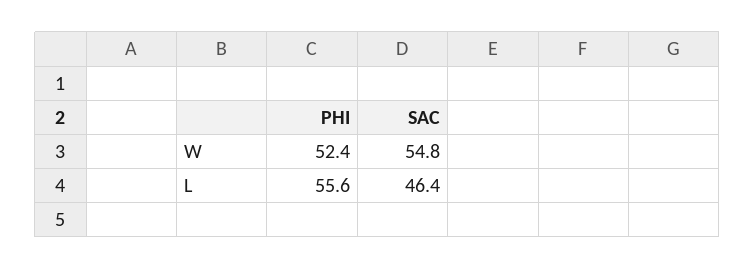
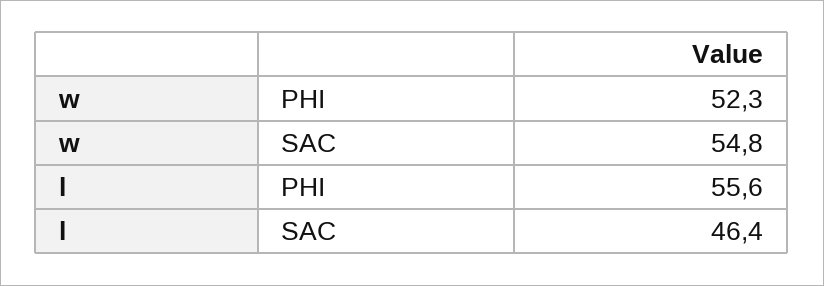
PHI, W: 52.4 -> 52.3

